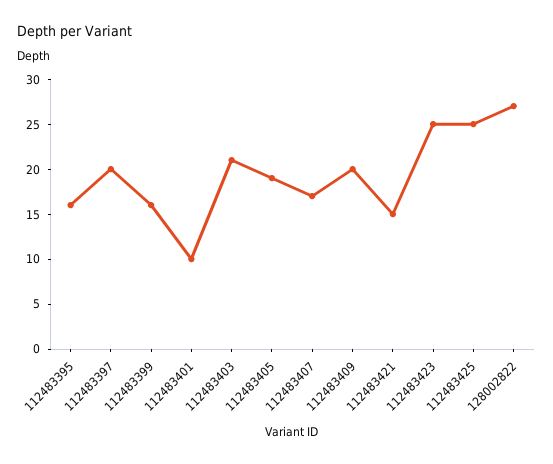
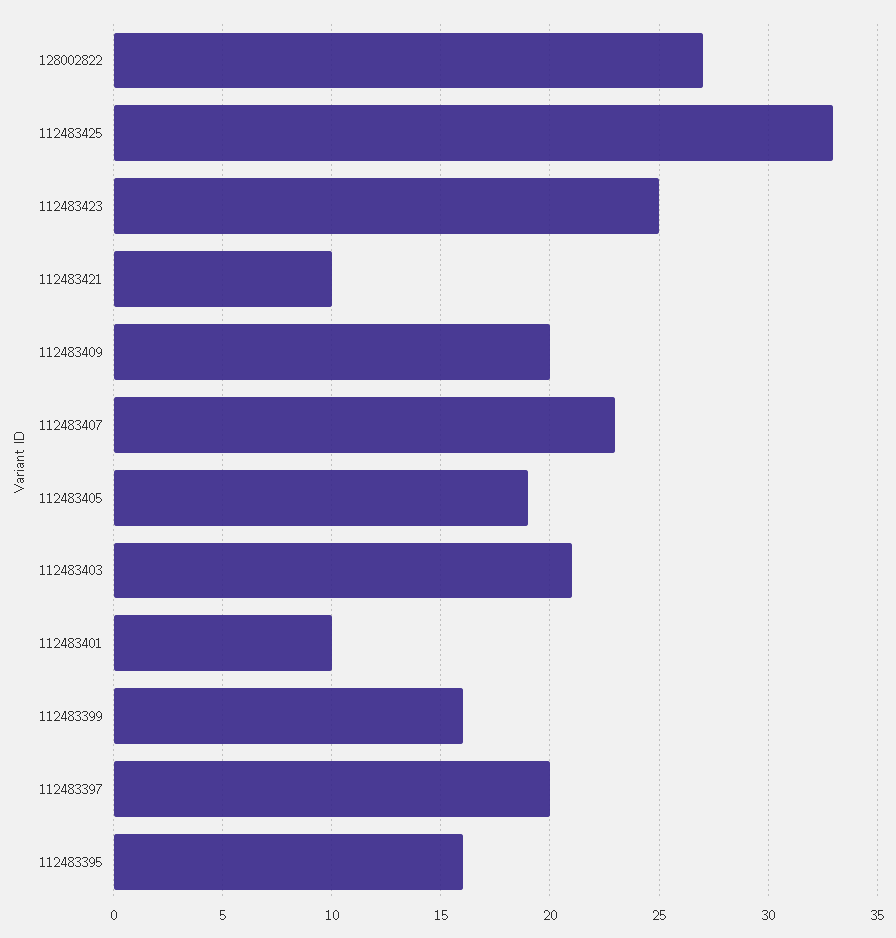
112483407: 17 -> 23
112483421: 15 -> 10
112483425: 25 -> 33

